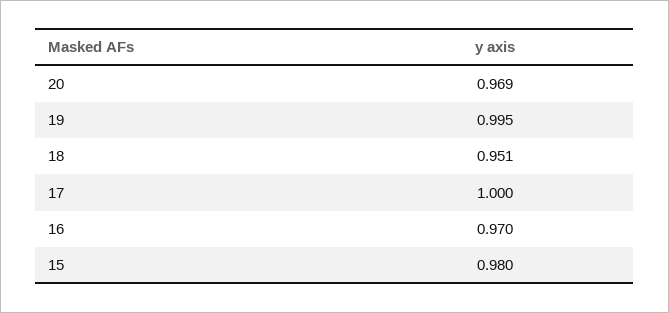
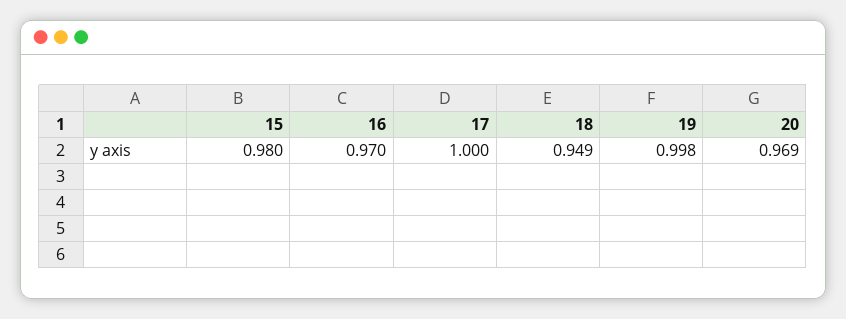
19: 0.995 -> 0.998
18: 0.951 -> 0.949

